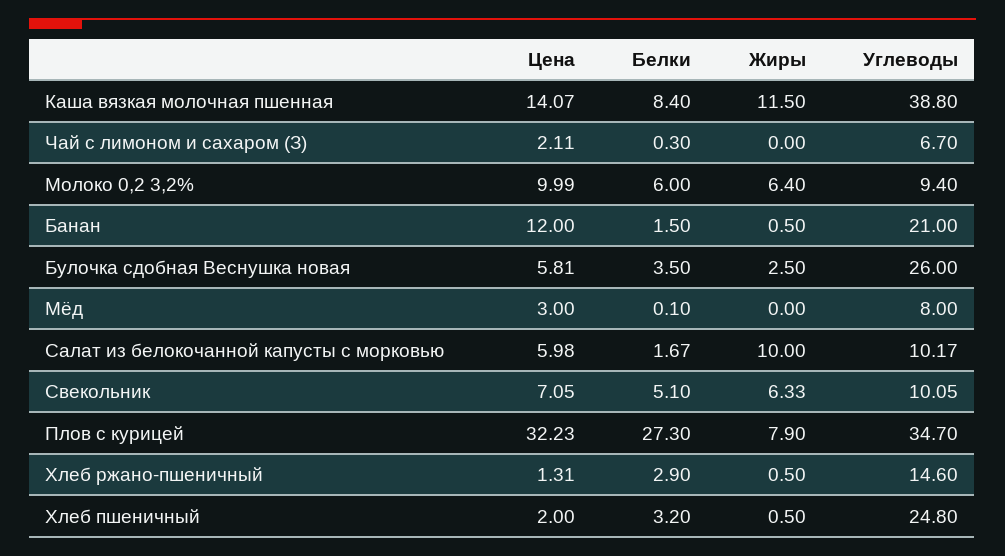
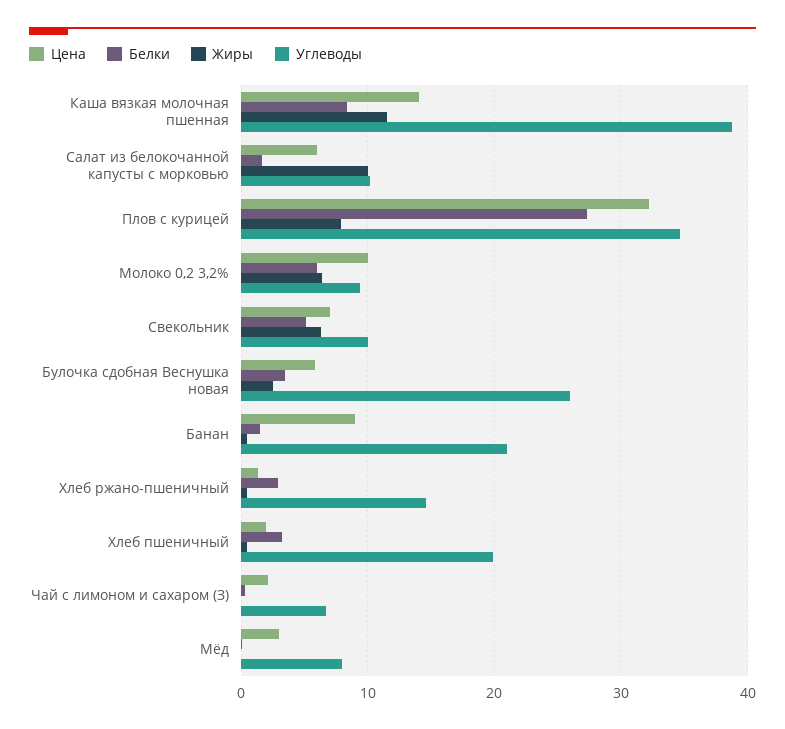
Цена, Банан: 12 -> 9
Углеводы, Хлеб пшеничный: 24.8 -> 20

